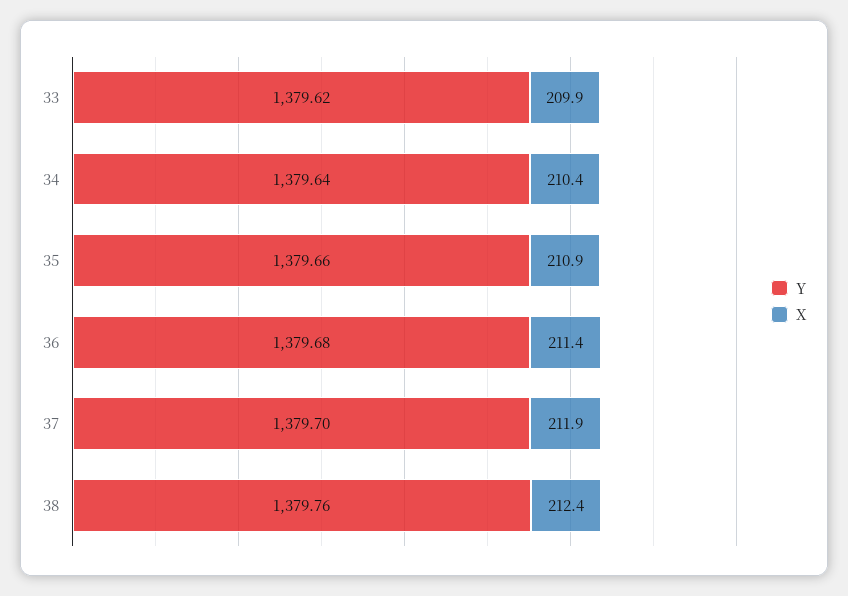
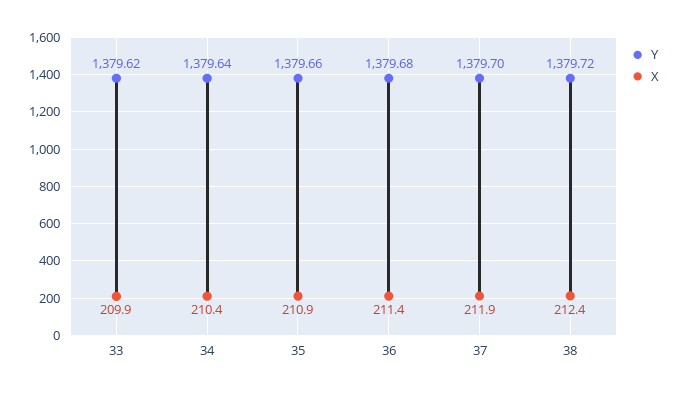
Y, 38: 1379.76 -> 1379.72

